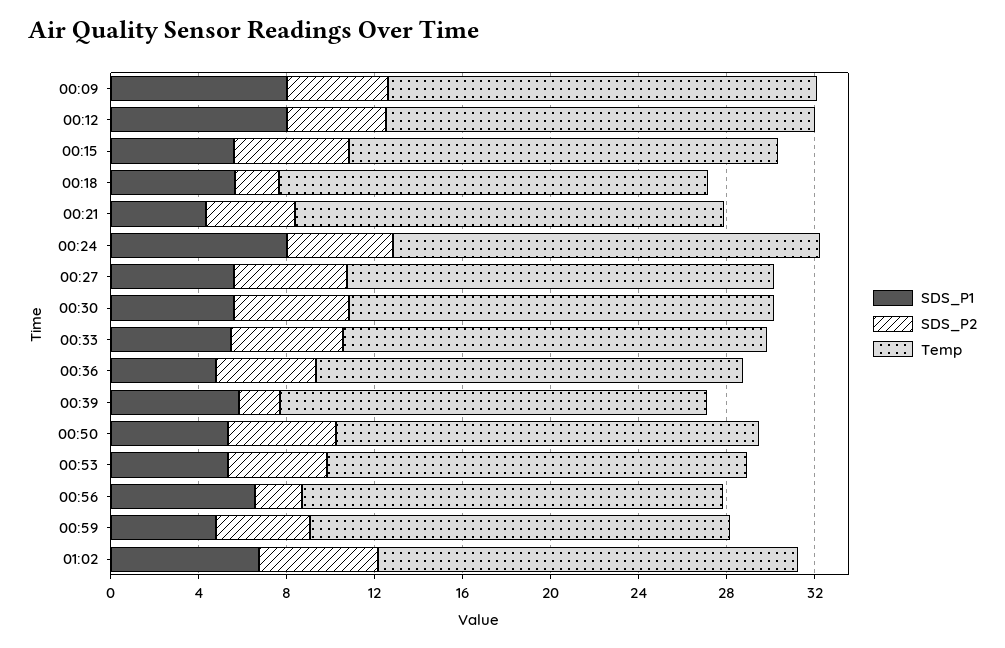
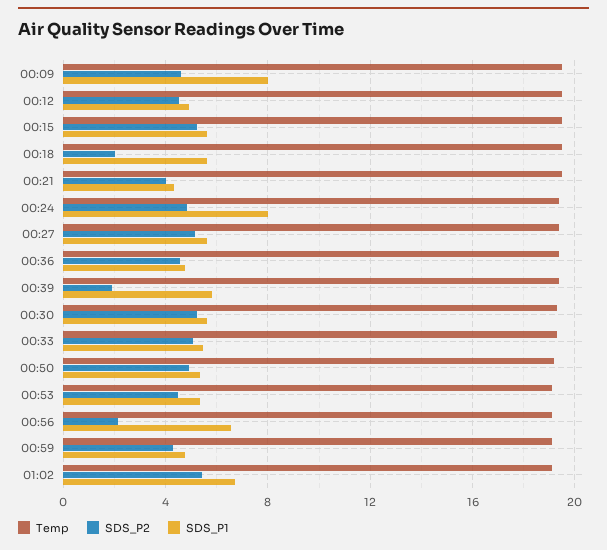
SDS_P1, 00:12: 8 -> 5

